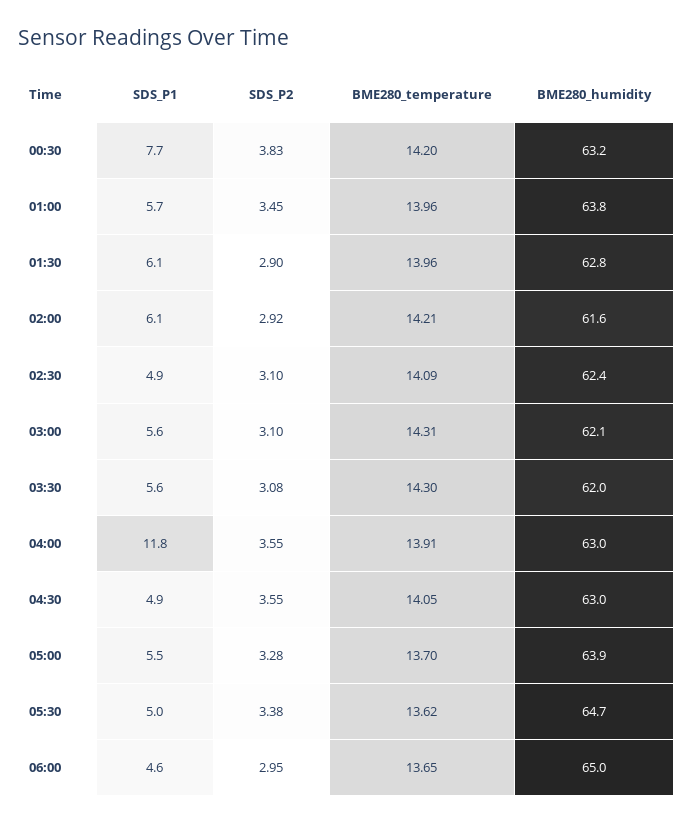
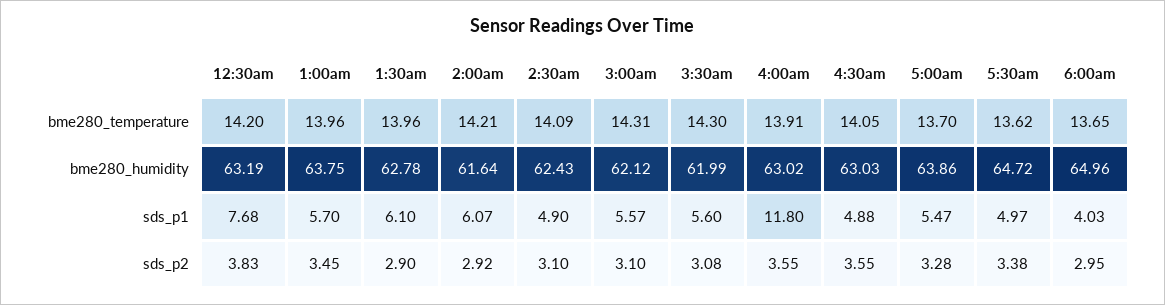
SDS_P1, 06:00: 4.6 -> 4.03

